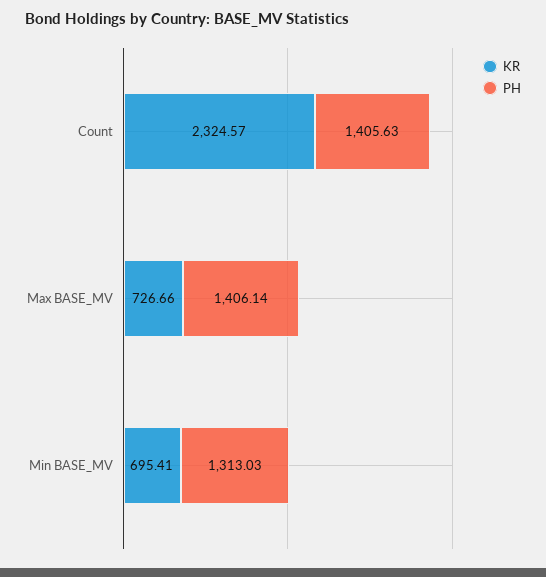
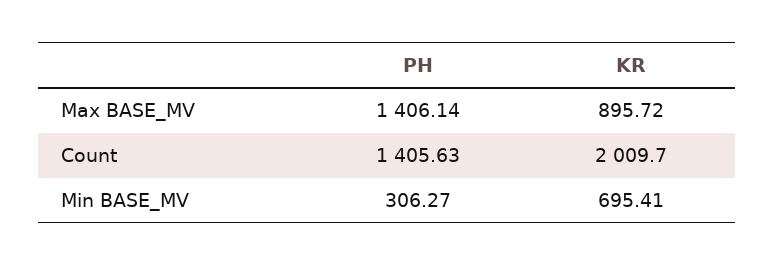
KR, Count: 2324.57 -> 2009.7
KR, Max BASE_MV: 726.66 -> 895.72
PH, Min BASE_MV: 1313.03 -> 306.27

